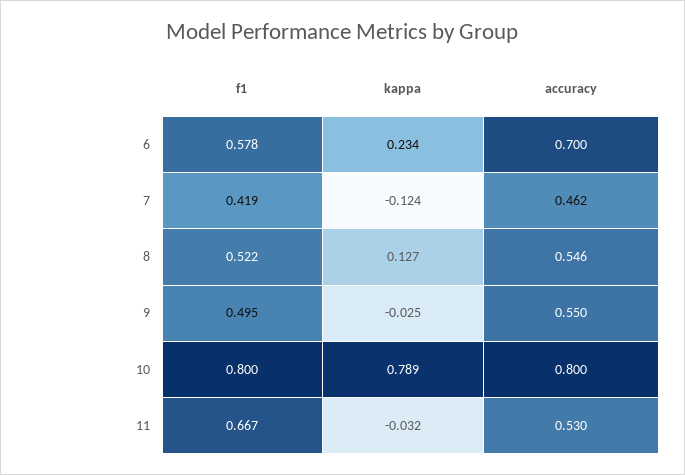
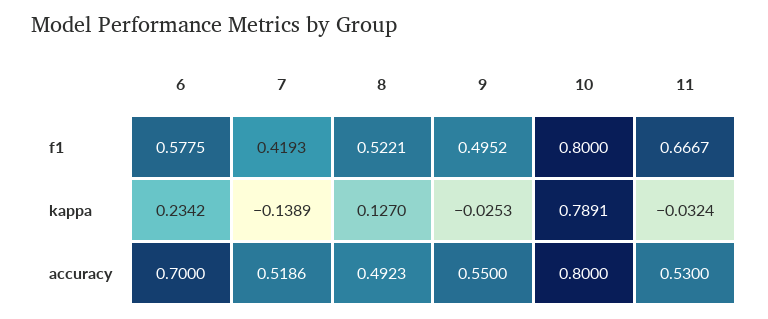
kappa, 7: -0.124 -> -0.1389
accuracy, 7: 0.462 -> 0.5186
accuracy, 8: 0.546 -> 0.4923

